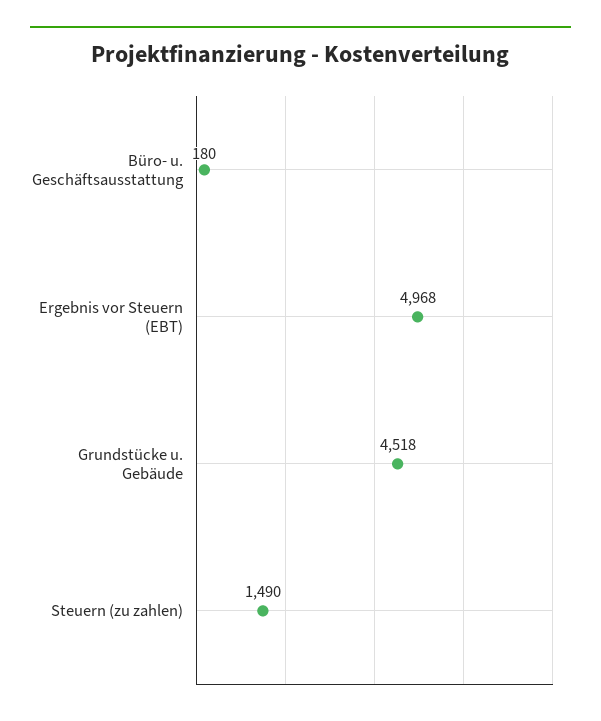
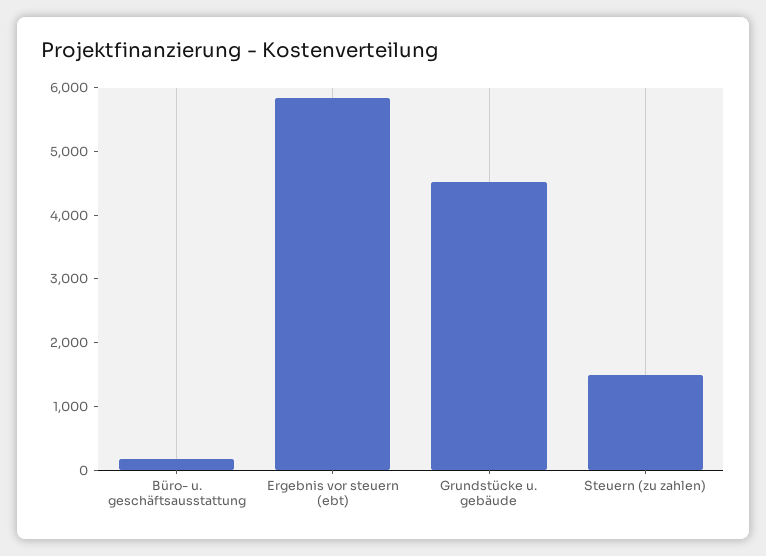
Ergebnis vor Steuern (EBT): 4968 -> 5800

